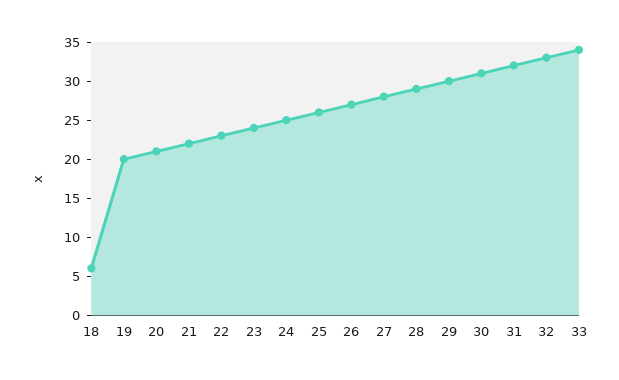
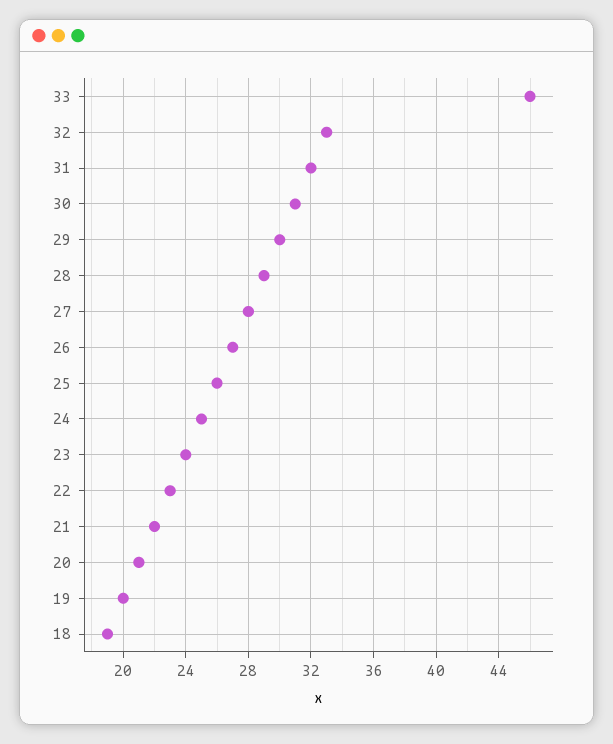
18: 5 -> 19
33: 35 -> 46

